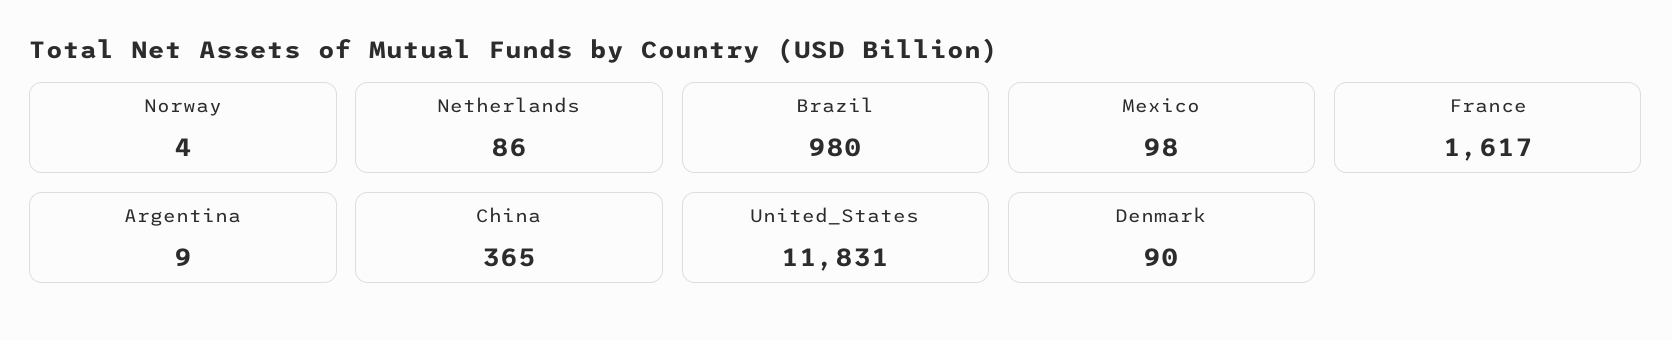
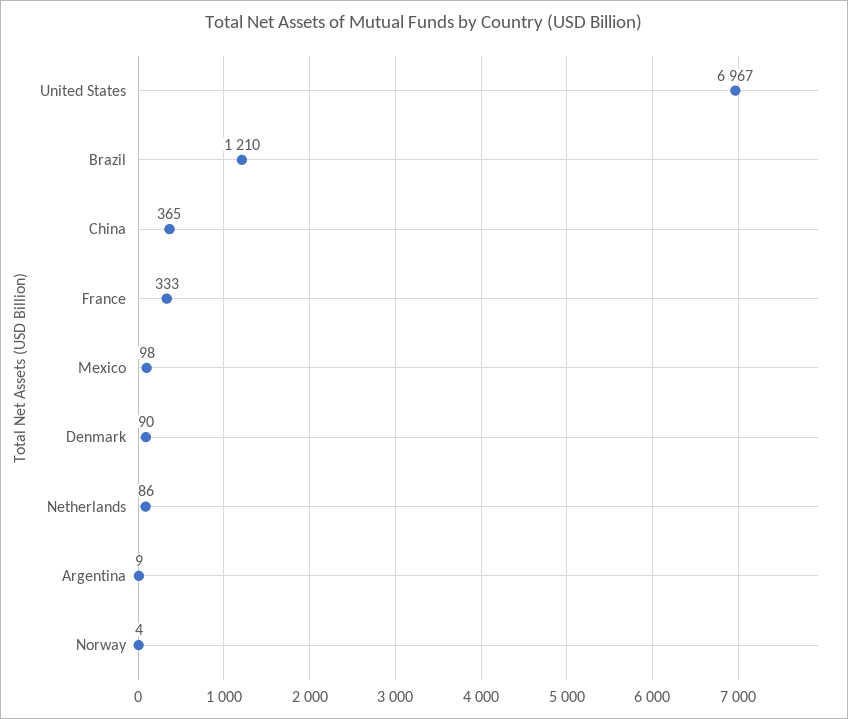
Brazil: 980 -> 1210
France: 1617 -> 333
United_States: 11831 -> 6967

